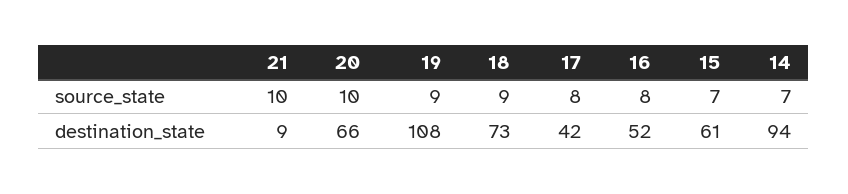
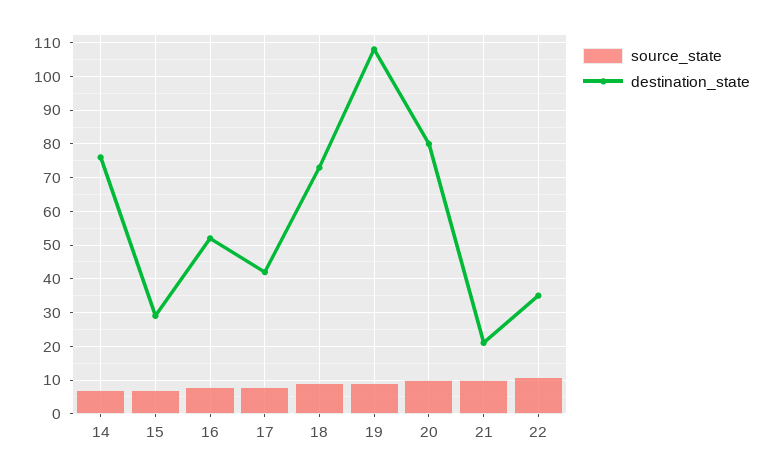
destination_state, 21: 9 -> 20
destination_state, 20: 66 -> 80
destination_state, 15: 61 -> 30
destination_state, 14: 94 -> 75
source_state, 22: none -> 10
destination_state, 22: none -> 35

